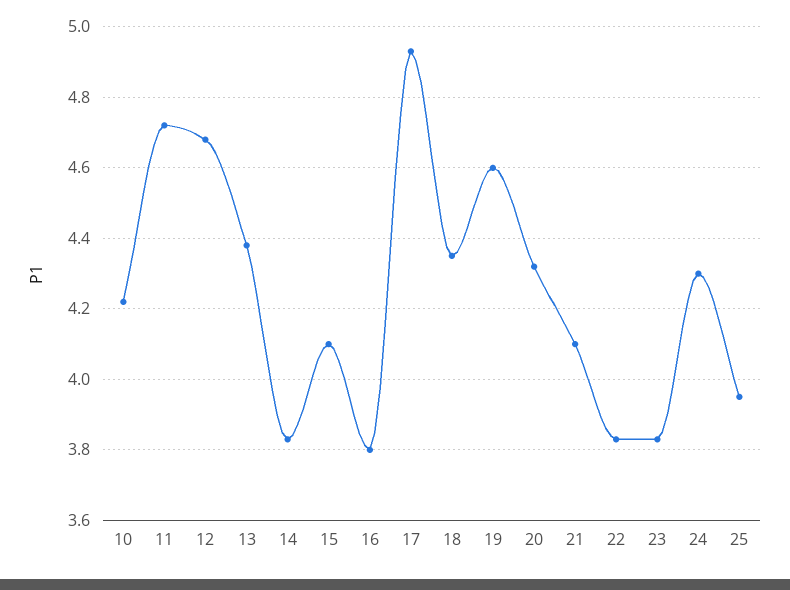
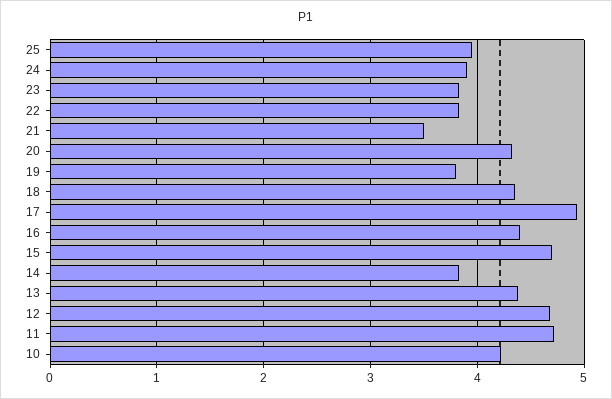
15: 4.1 -> 4.7
16: 3.8 -> 4.4
19: 4.6 -> 3.8
21: 4.1 -> 3.5
24: 4.3 -> 3.9

